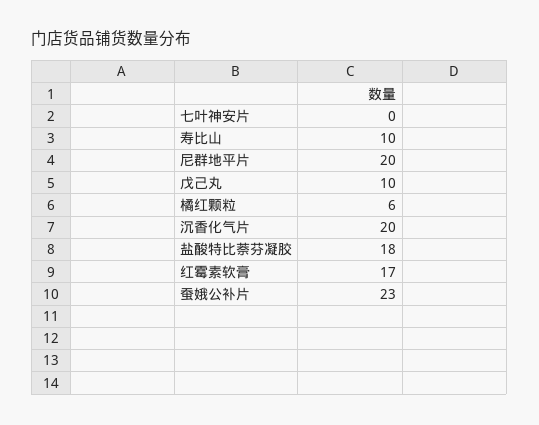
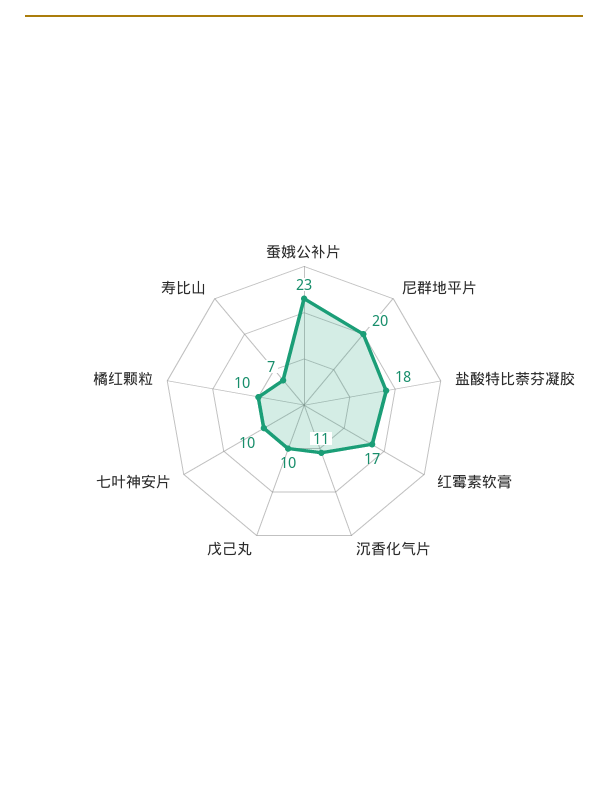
七叶神安片: 0 -> 10
寿比山: 10 -> 7
橘红颗粒: 6 -> 10
沉香化气片: 20 -> 11

